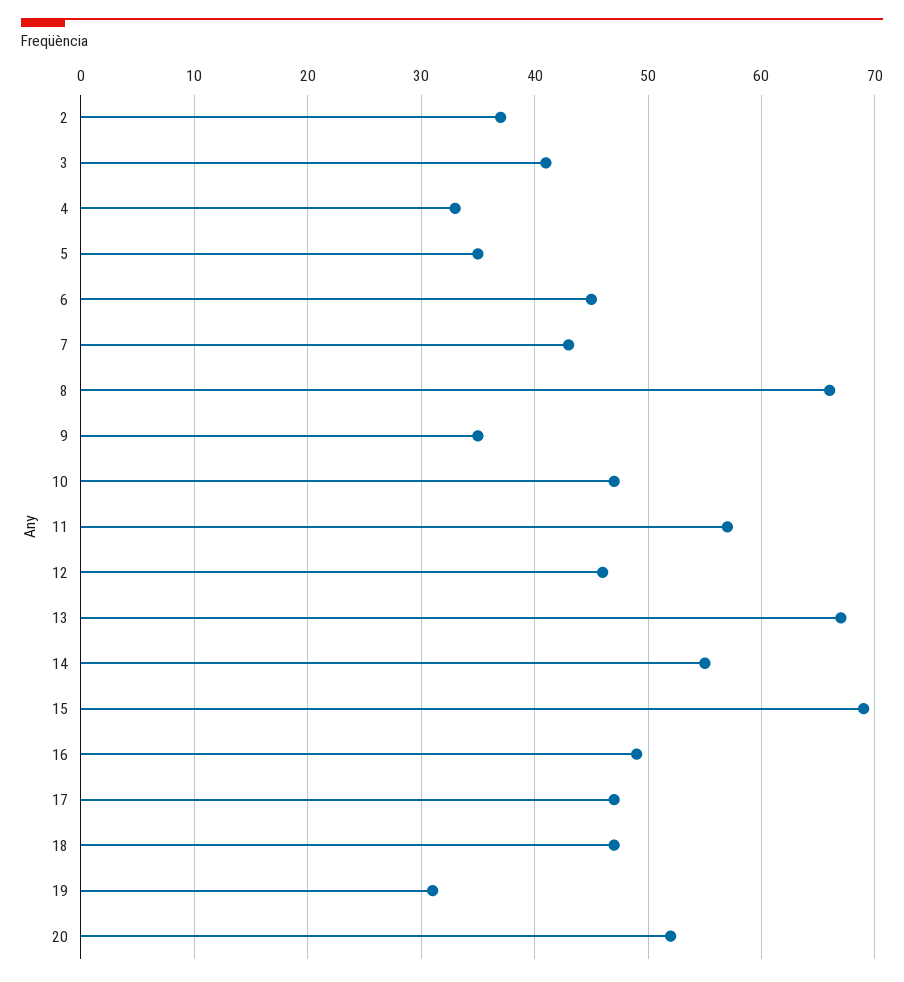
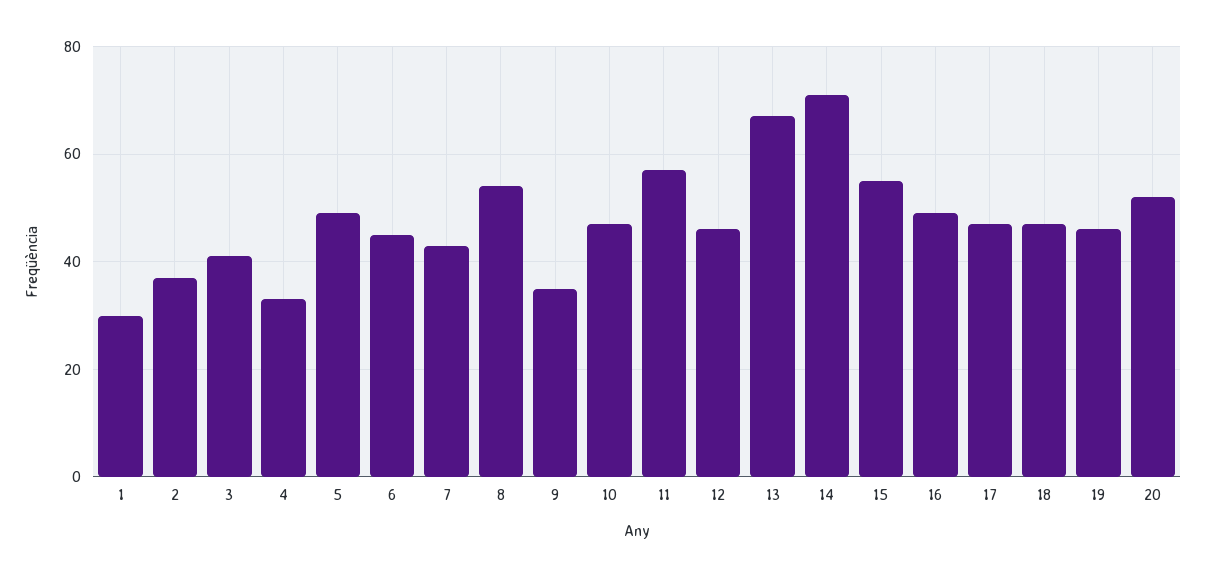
5: 35 -> 50
8: 66 -> 55
14: 55 -> 70
15: 69 -> 55
19: 31 -> 45
1: none -> 30

